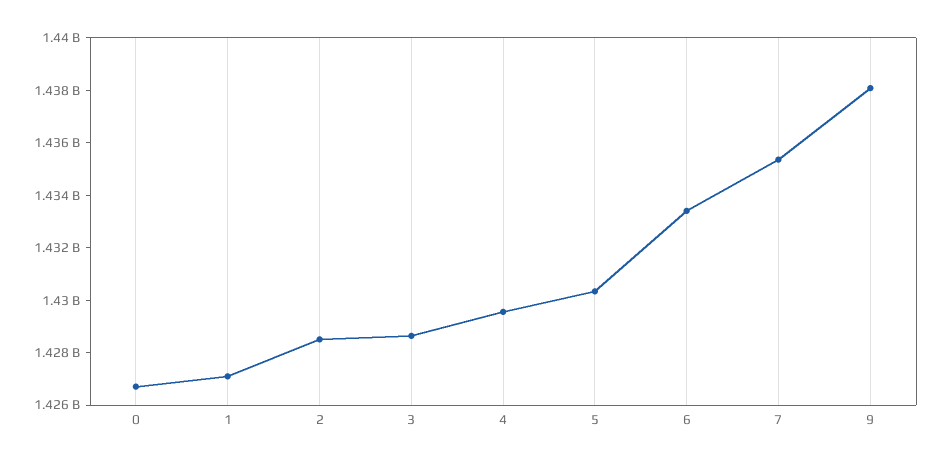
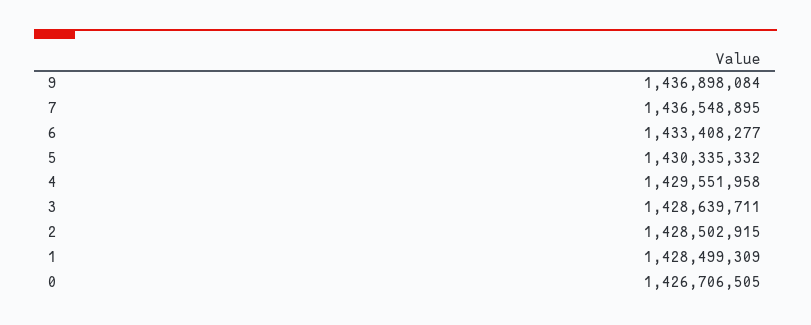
1: 1427000000 -> 1428499309
7: 1435500000 -> 1436548895
9: 1438000000 -> 1436898084

